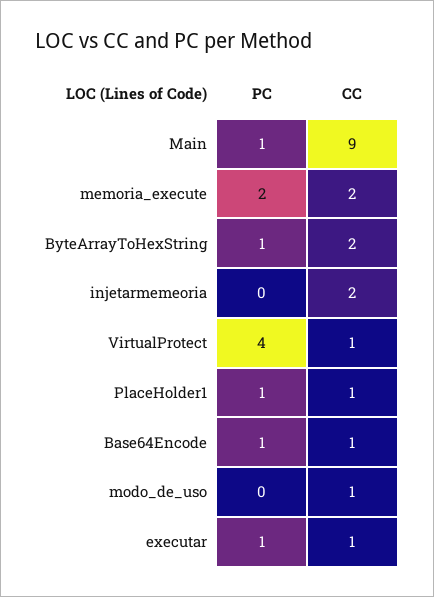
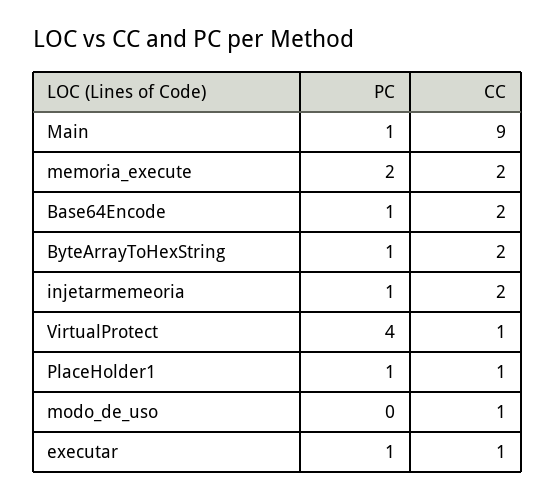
PC, injetarmemeoria: 0 -> 1
CC, Base64Encode: 1 -> 2

